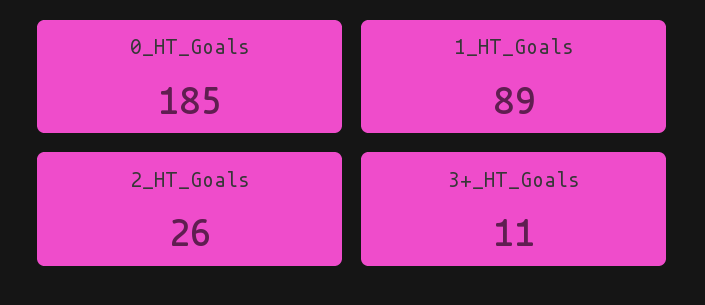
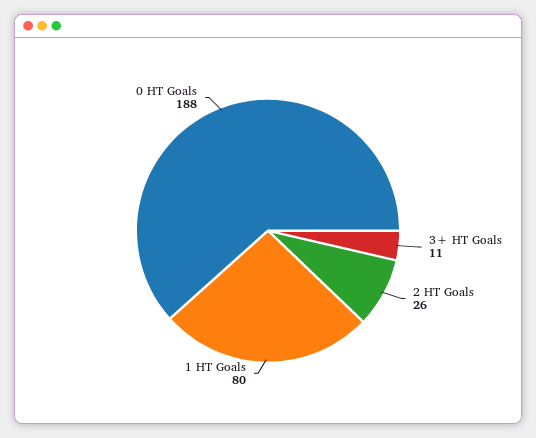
0_HT_Goals: 185 -> 188
1_HT_Goals: 89 -> 80

